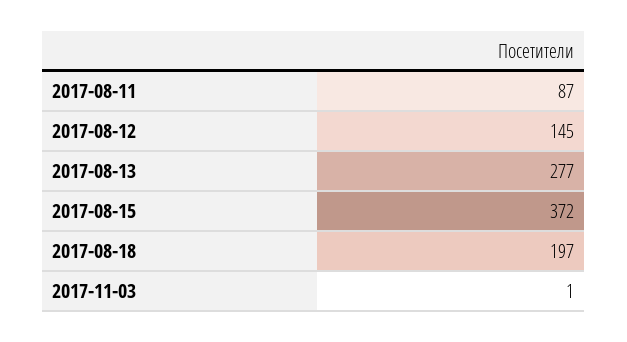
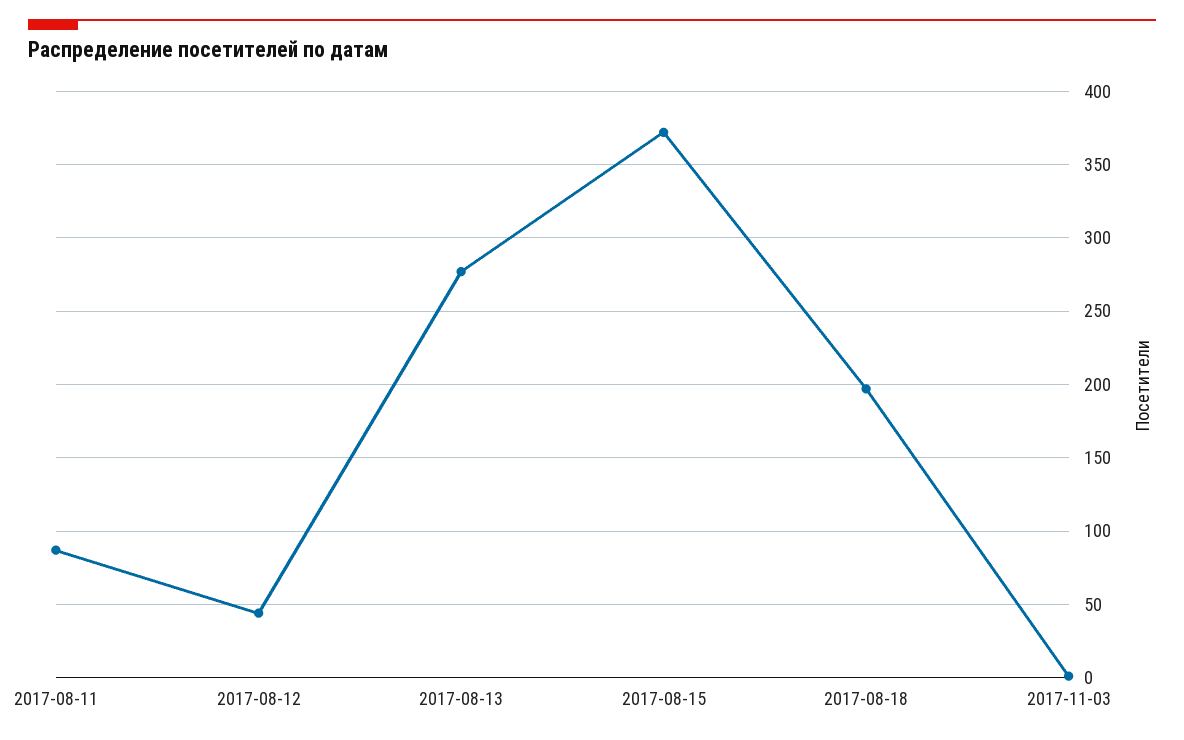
2017-08-12: 145 -> 45

